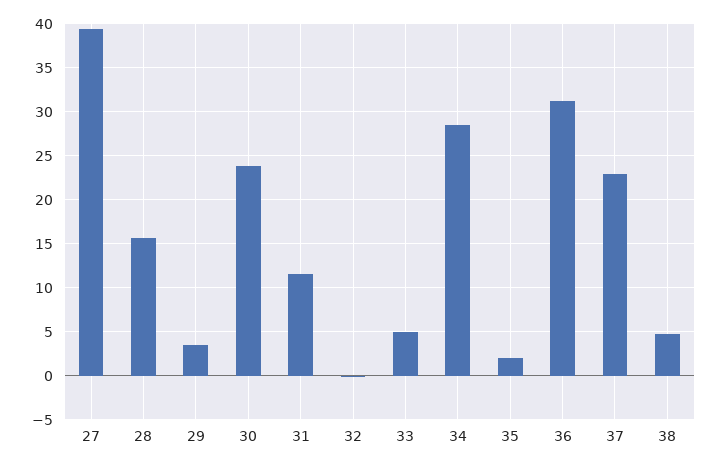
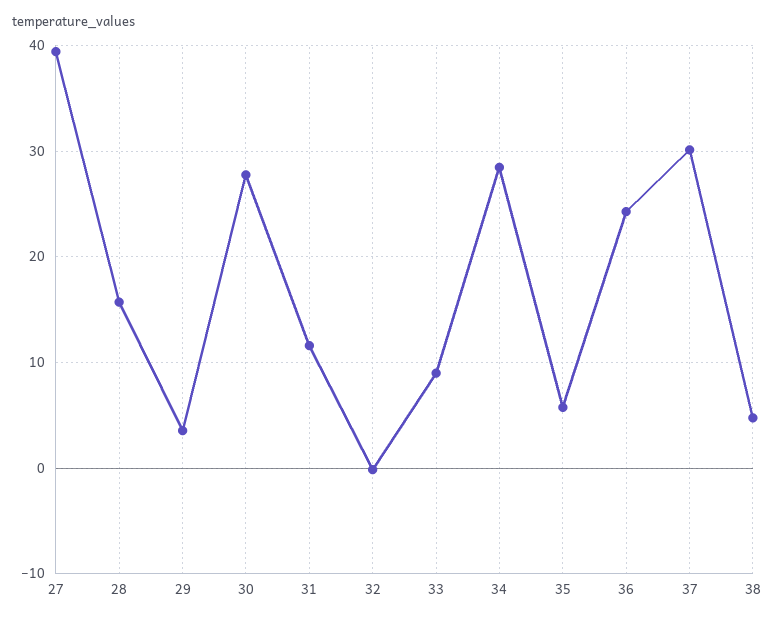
30: 24 -> 28
33: 5 -> 9
35: 2 -> 6
36: 31 -> 24
37: 23 -> 30

